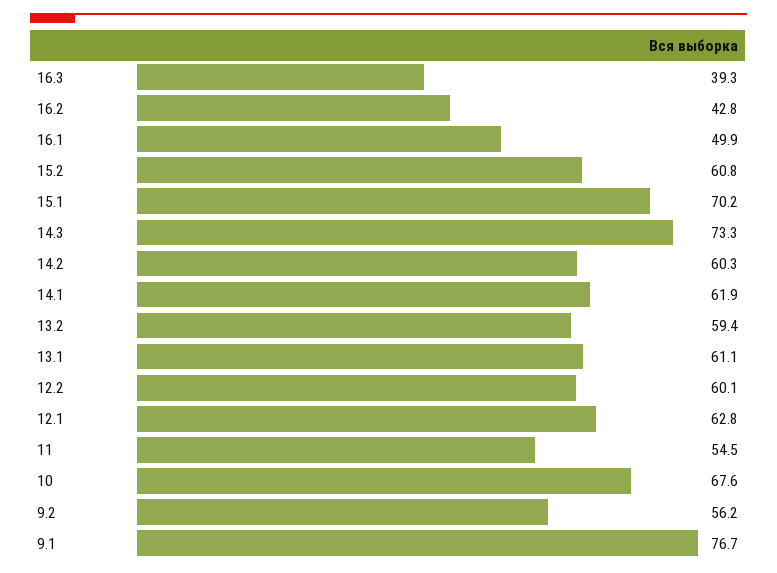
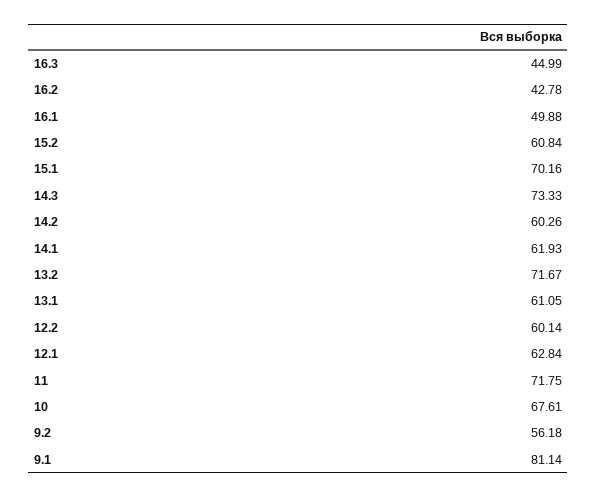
16.3: 39.3 -> 44.99
13.2: 59.4 -> 71.67
11: 54.5 -> 71.75
9.1: 76.7 -> 81.14

